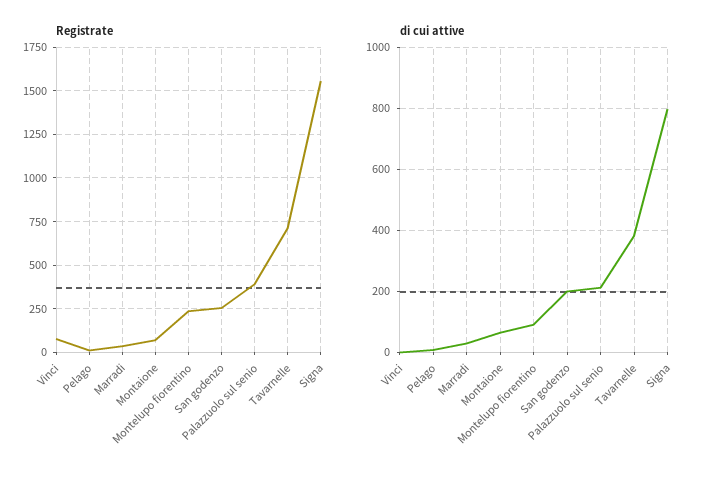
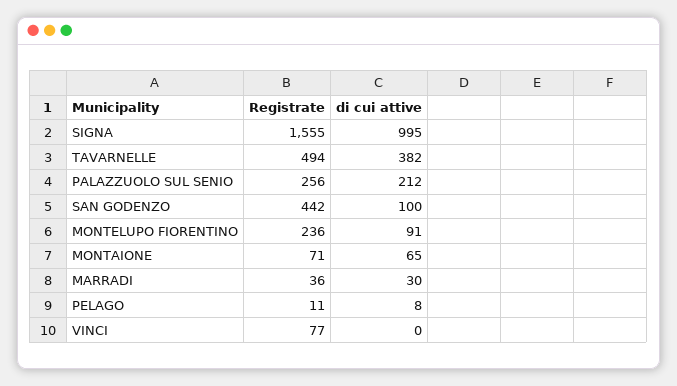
Registrate, San godenzo: 250 -> 442
Registrate, Palazzuolo sul senio: 400 -> 256
Registrate, Tavarnelle: 700 -> 494
di cui attive, San godenzo: 200 -> 100
di cui attive, Signa: 800 -> 995

